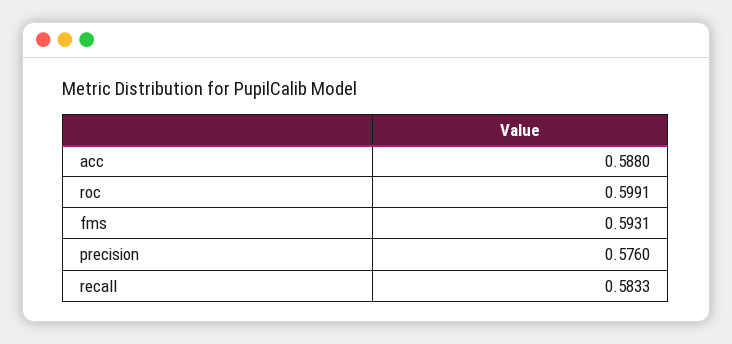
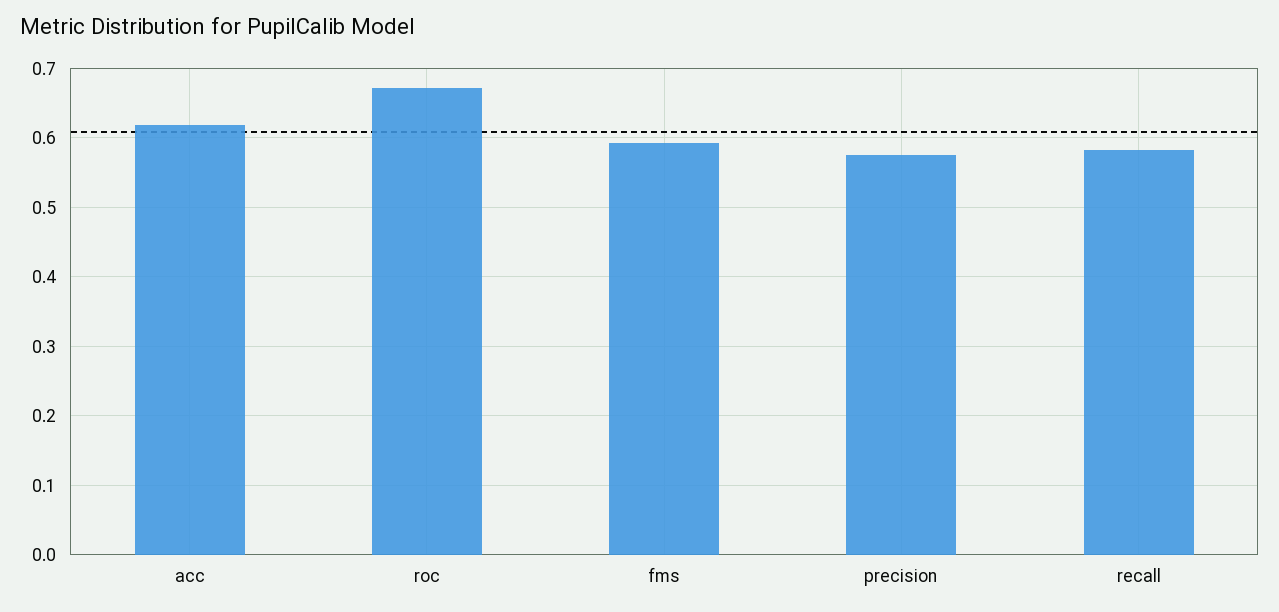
acc: 0.588 -> 0.62
roc: 0.5991 -> 0.67

